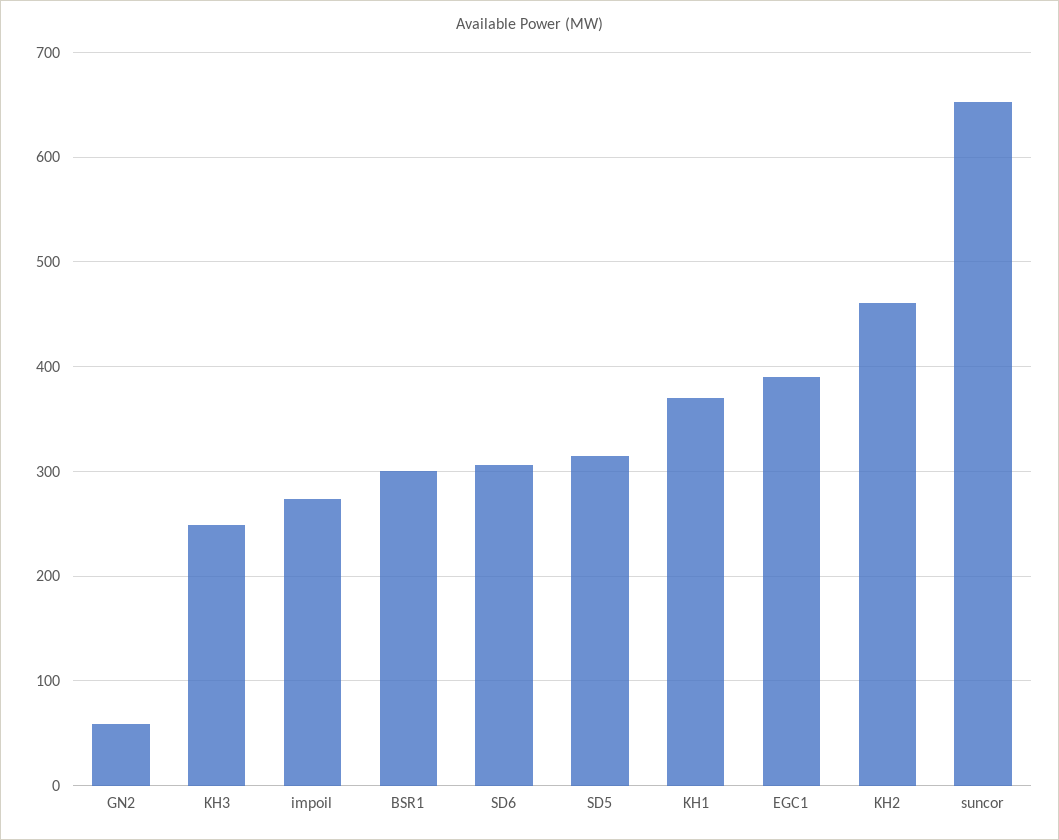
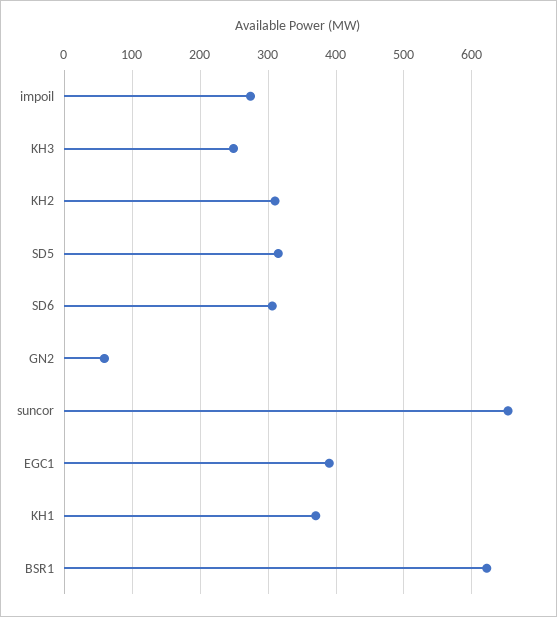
BSR1: 300 -> 620
KH2: 460 -> 310

